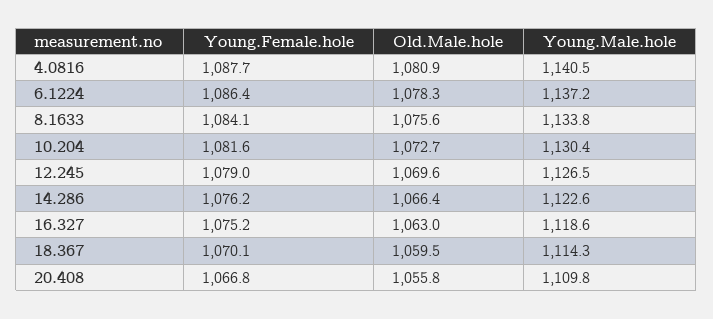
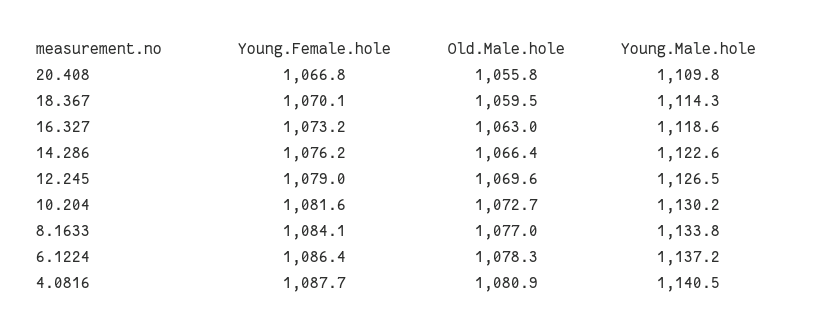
Old.Male.hole, 8.1633: 1075.6 -> 1077
Young.Male.hole, 10.204: 1130.4 -> 1130.2
Young.Female.hole, 16.327: 1075.2 -> 1073.2

